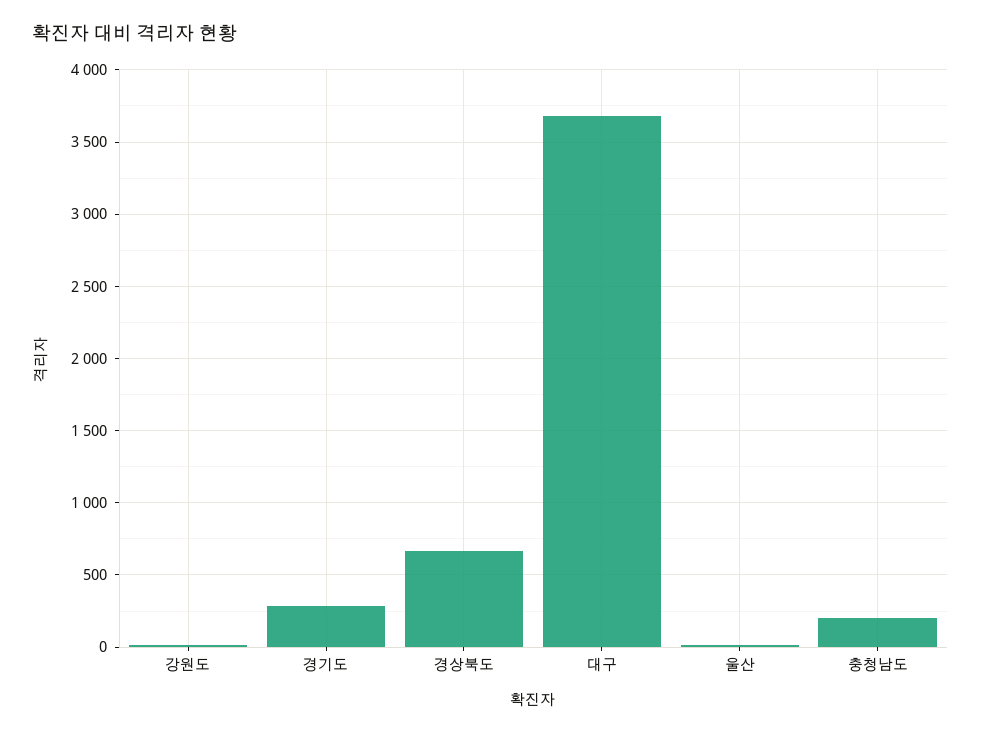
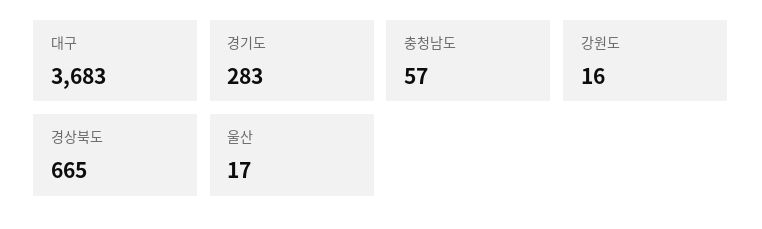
충청남도: 200 -> 57

